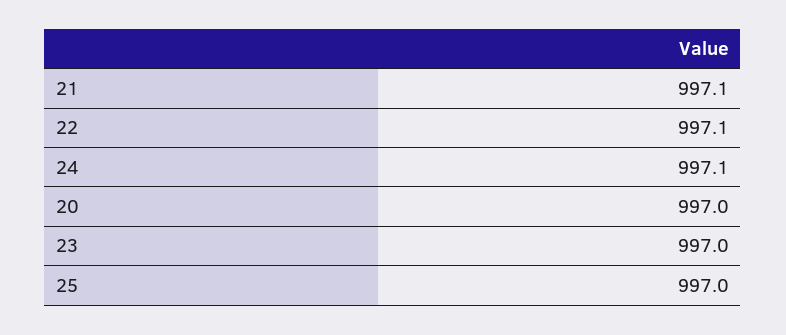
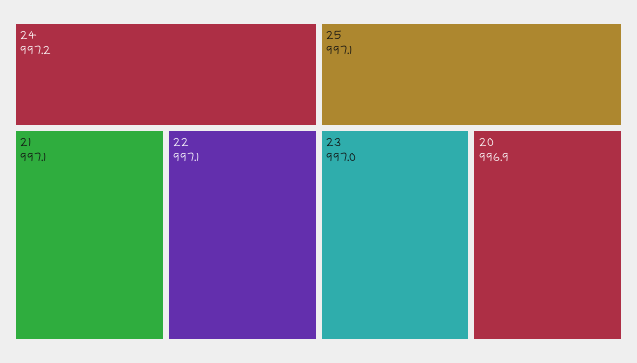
24: 997.1 -> 997.2
20: 997 -> 996.9
25: 997 -> 997.1

